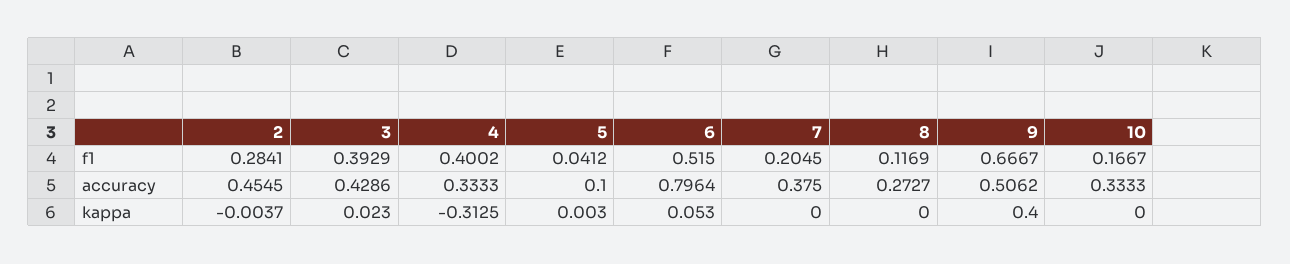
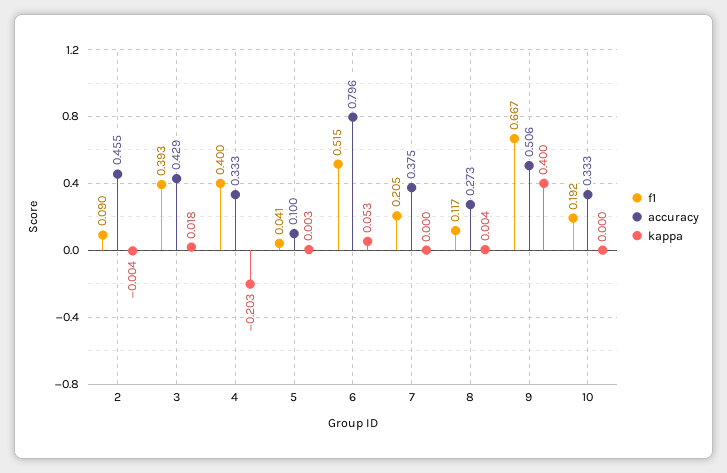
f1, 2: 0.2841 -> 0.09
f1, 10: 0.1667 -> 0.192
kappa, 3: 0.023 -> 0.018
kappa, 4: -0.3125 -> -0.203
kappa, 8: 0 -> 0.004

